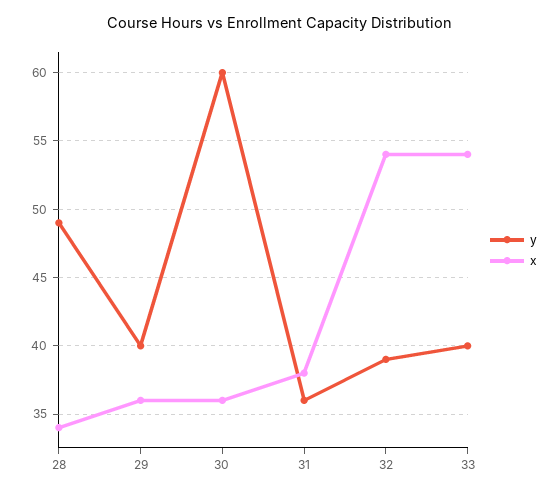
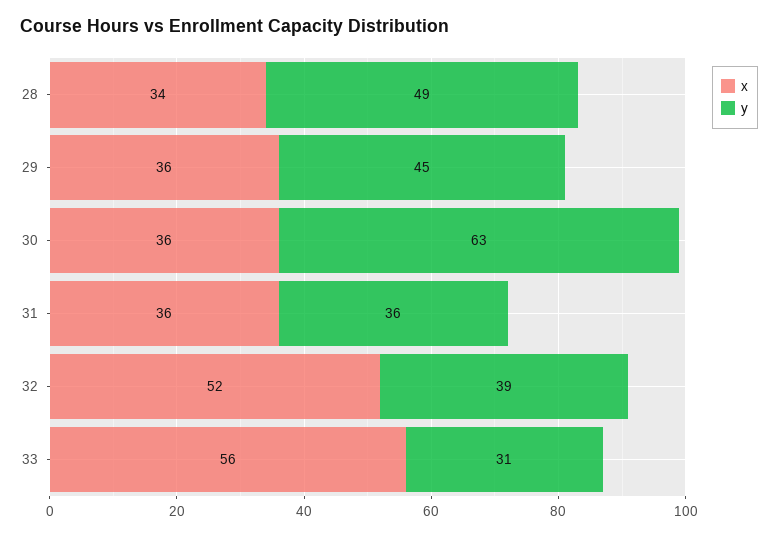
y, 29: 40 -> 45
y, 30: 60 -> 63
x, 31: 38 -> 36
x, 32: 54 -> 52
y, 33: 40 -> 31
x, 33: 54 -> 56

